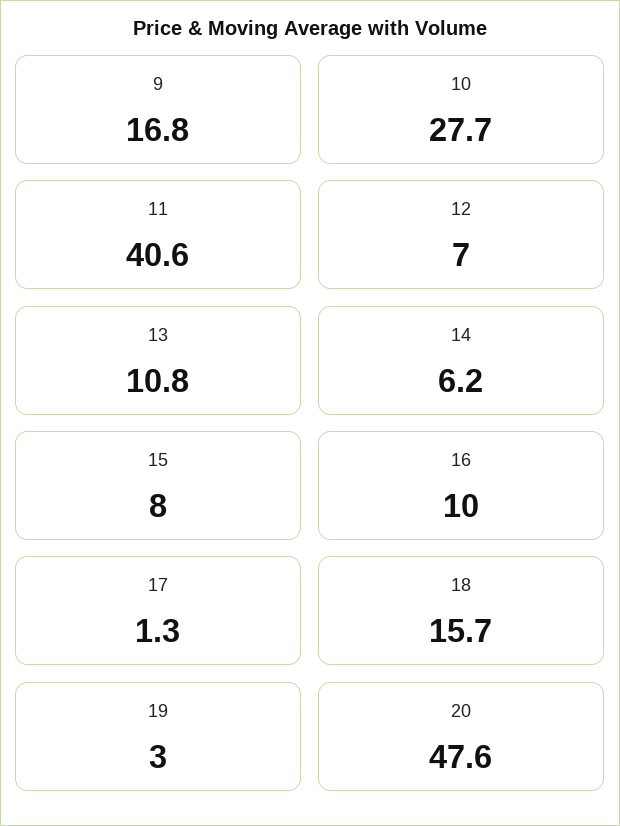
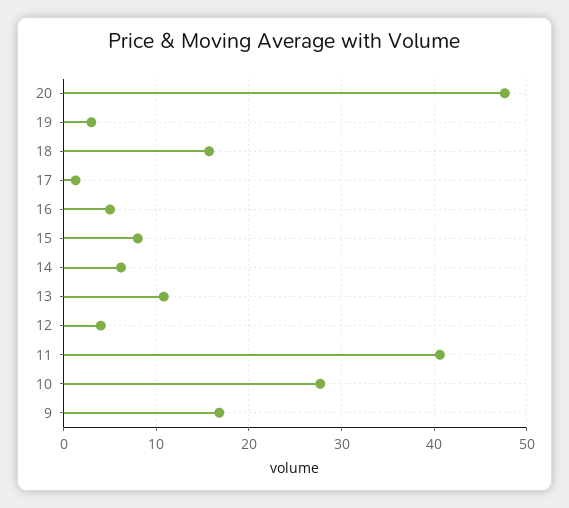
12: 7 -> 4
16: 10 -> 5

